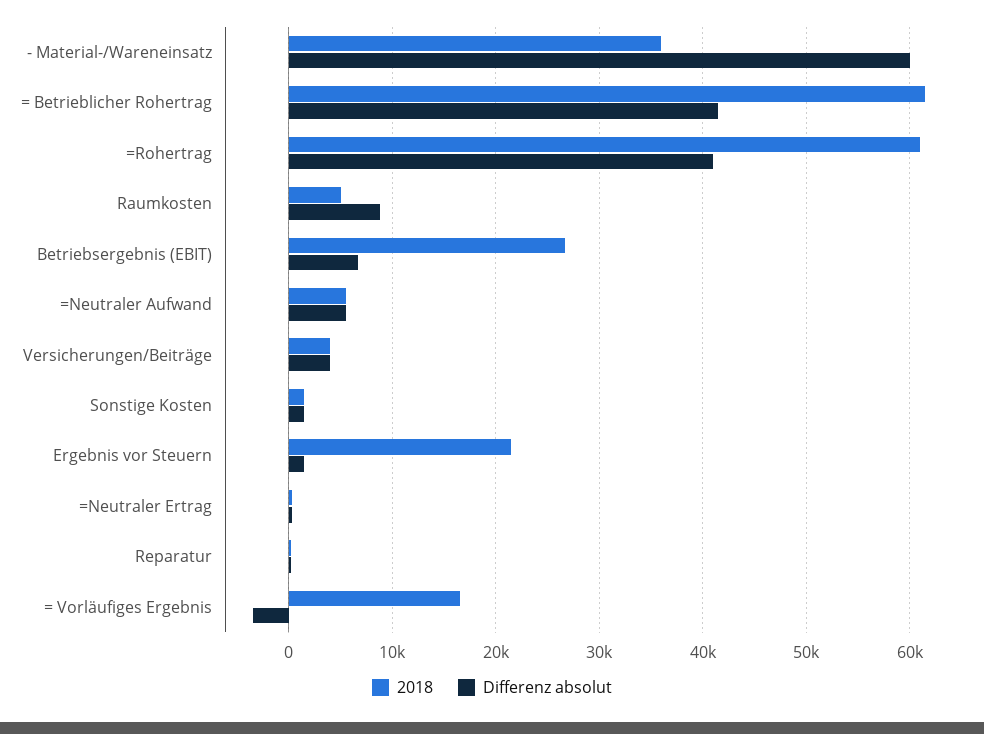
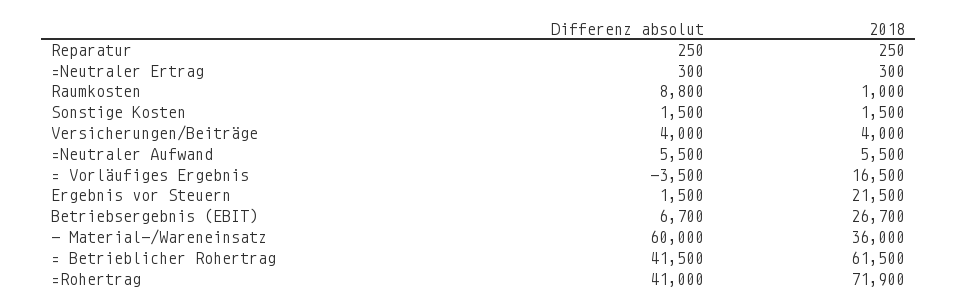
2018, =Rohertrag: 61000 -> 71900
2018, Raumkosten: 5000 -> 1000

